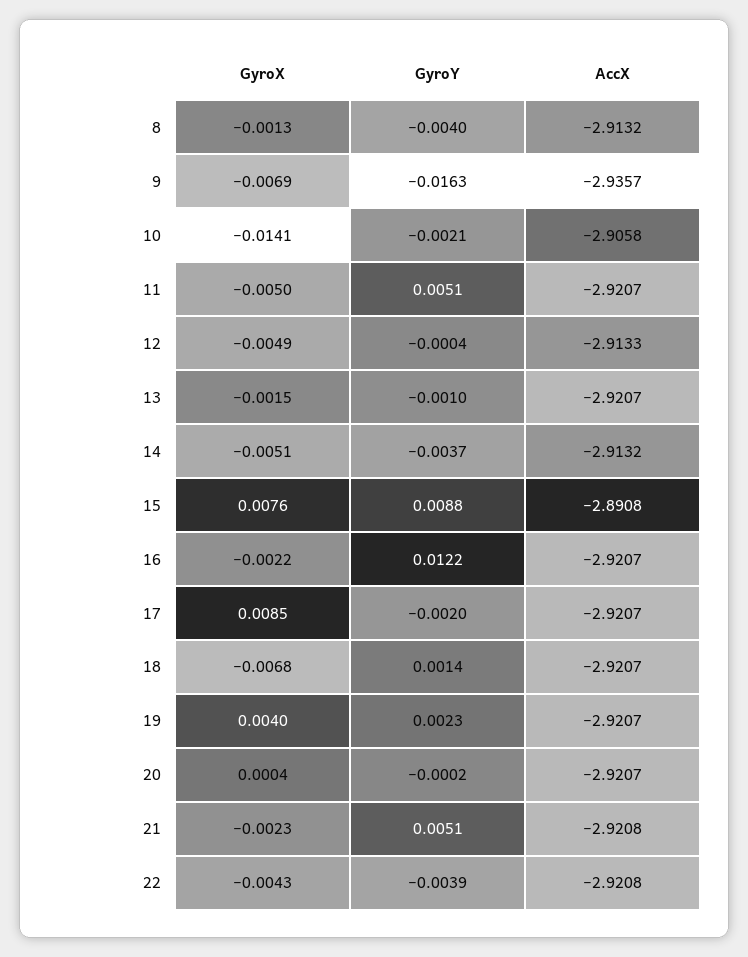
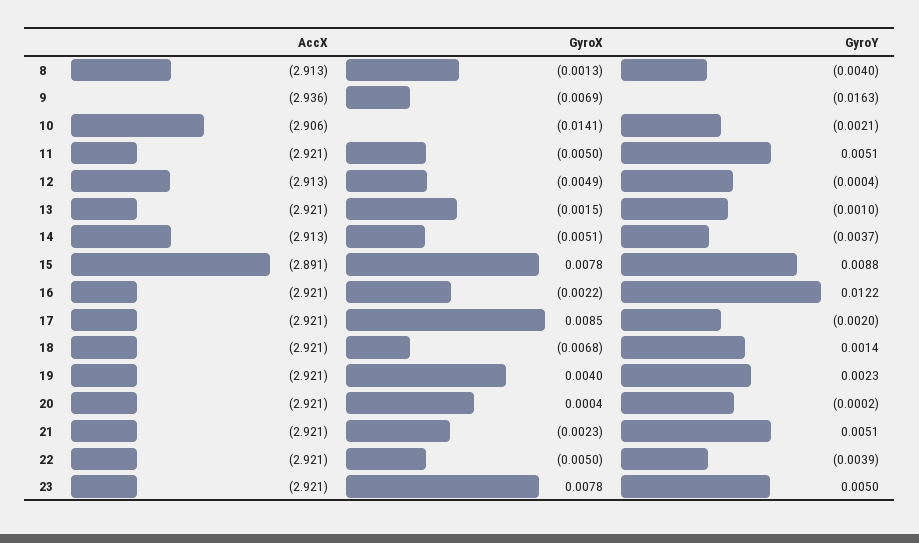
GyroX, 15: 0.0076 -> 0.0078
GyroX, 22: -0.0043 -> -0.005
AccX, 23: none -> -2.921
GyroX, 23: none -> 0.0078
GyroY, 23: none -> 0.005

